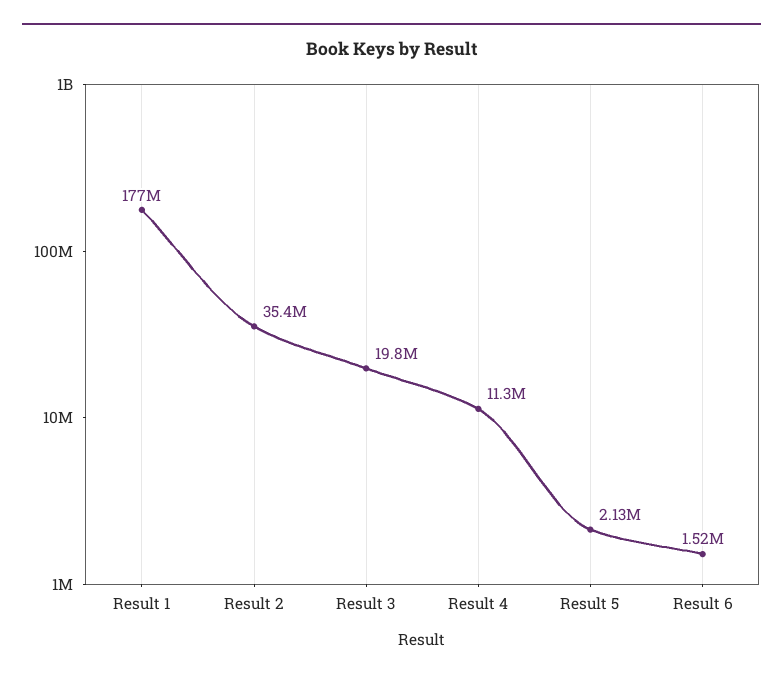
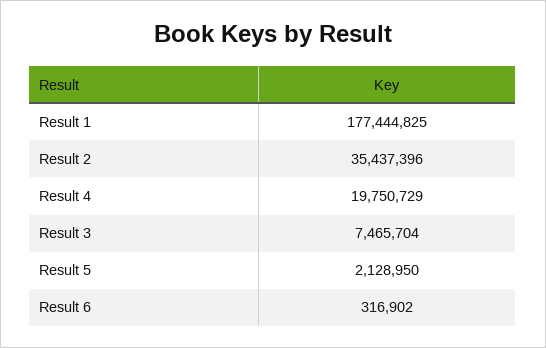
Result 3: 19800000 -> 7465704
Result 4: 11300000 -> 19750729
Result 6: 1520000 -> 316902

